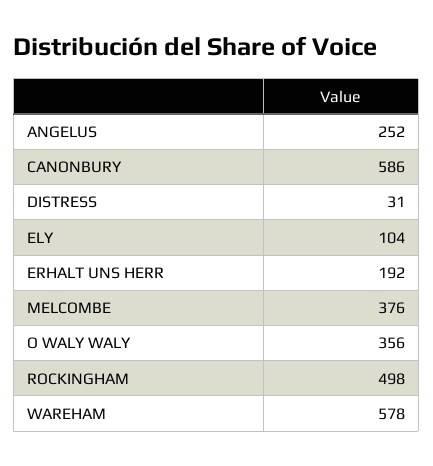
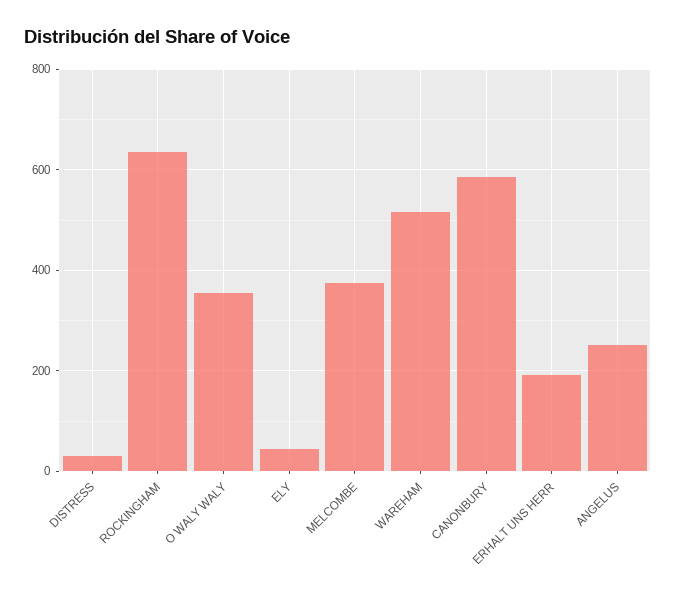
ELY: 104 -> 40
ROCKINGHAM: 498 -> 640
WAREHAM: 578 -> 520

